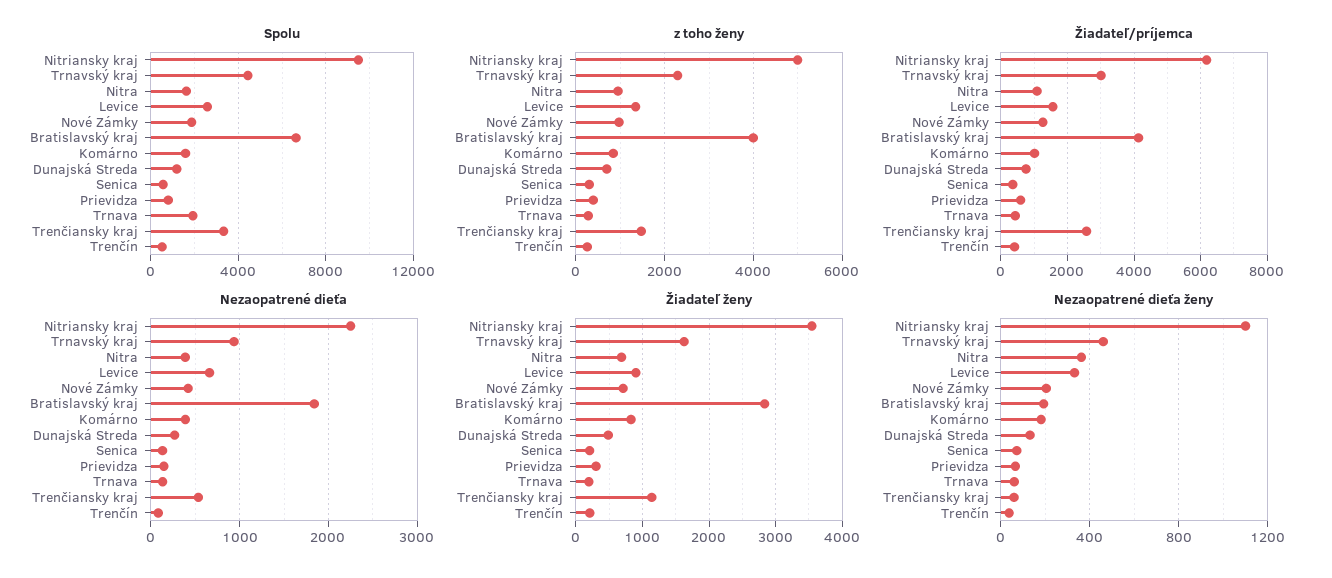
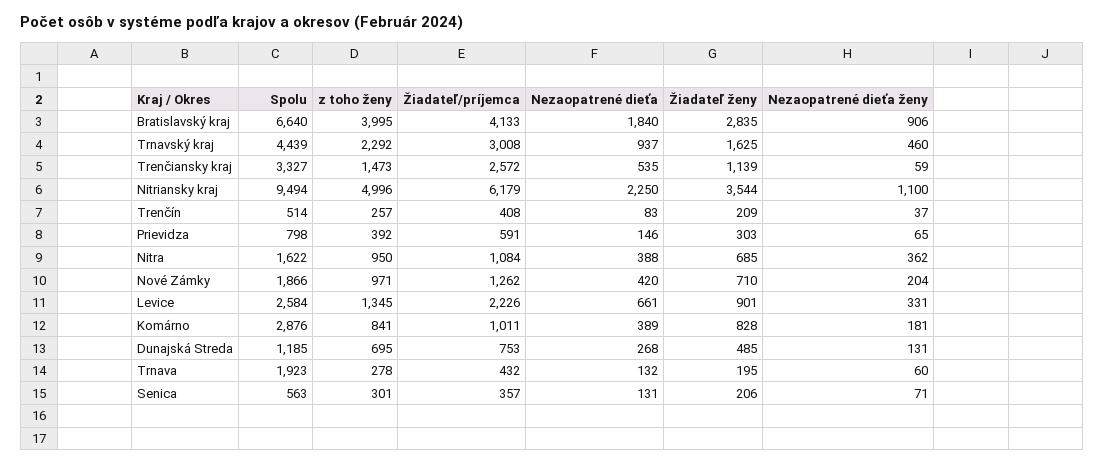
Spolu, Komárno: 1500 -> 2876
Žiadateľ/príjemca, Levice: 1600 -> 2226
Nezaopatrené dieťa ženy, Bratislavský kraj: 200 -> 906

